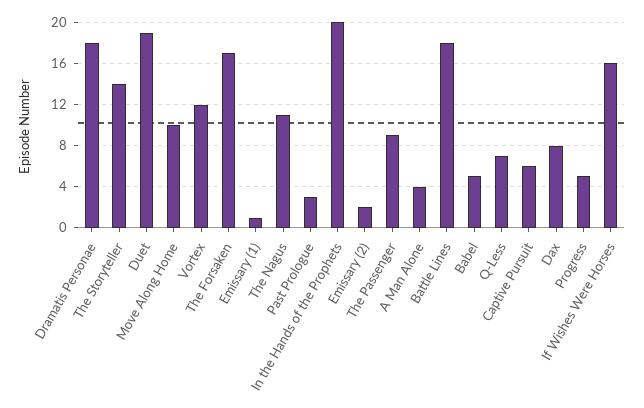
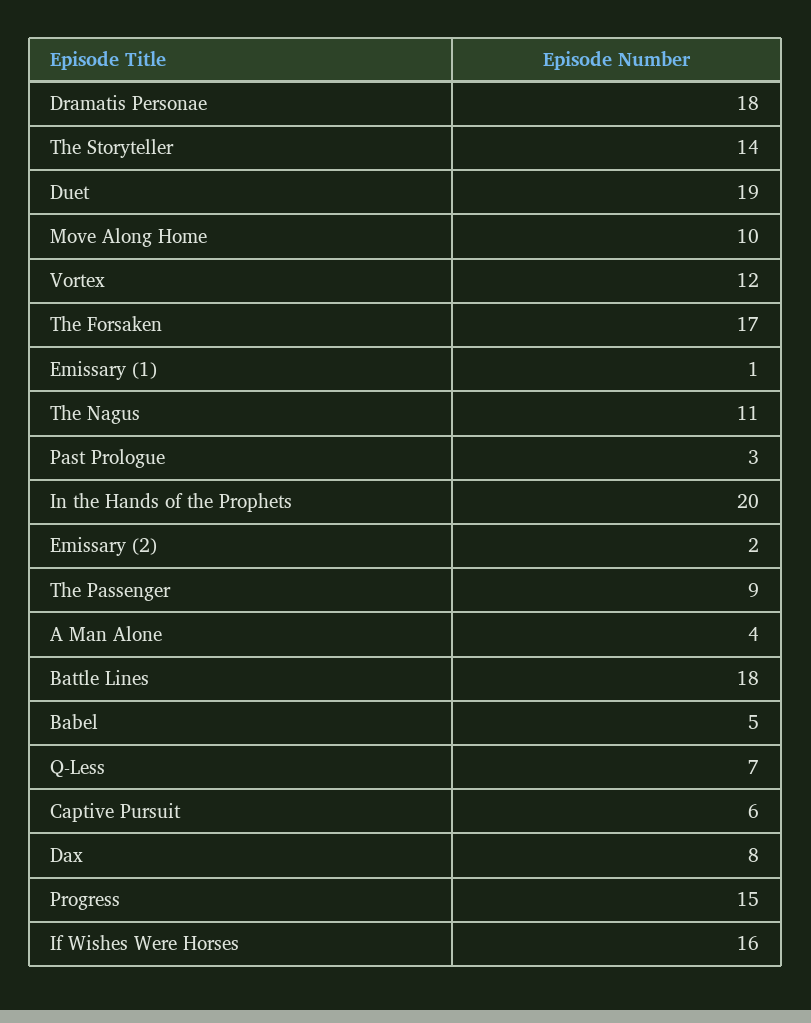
Progress: 5 -> 15

